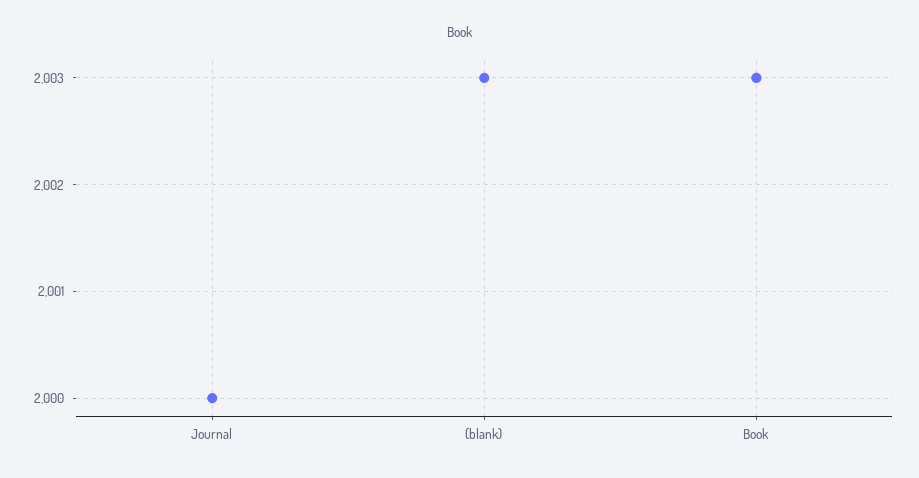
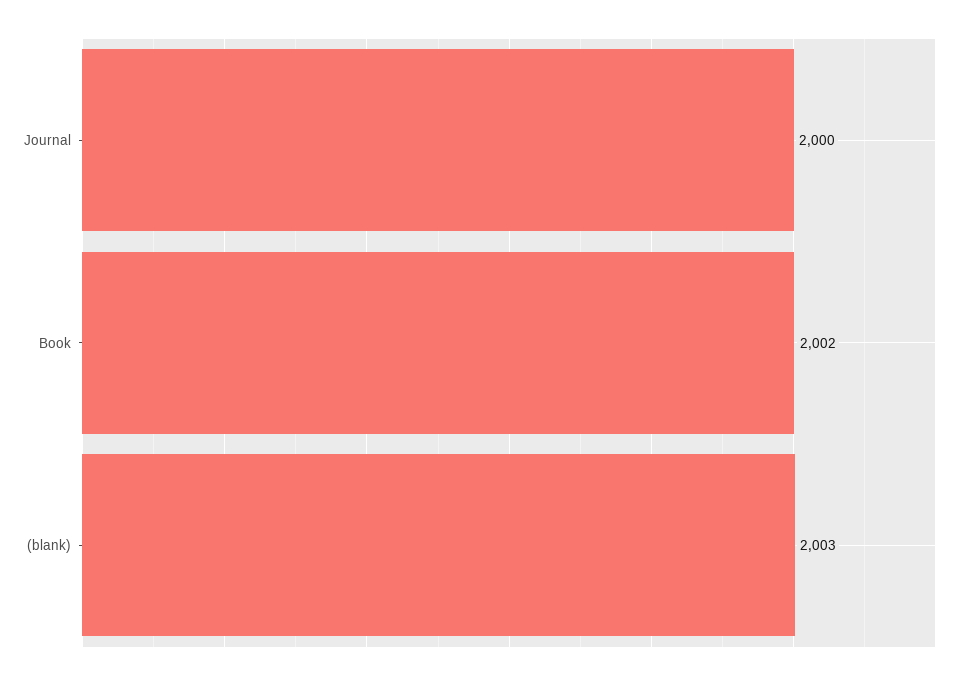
Book: 2003 -> 2002

